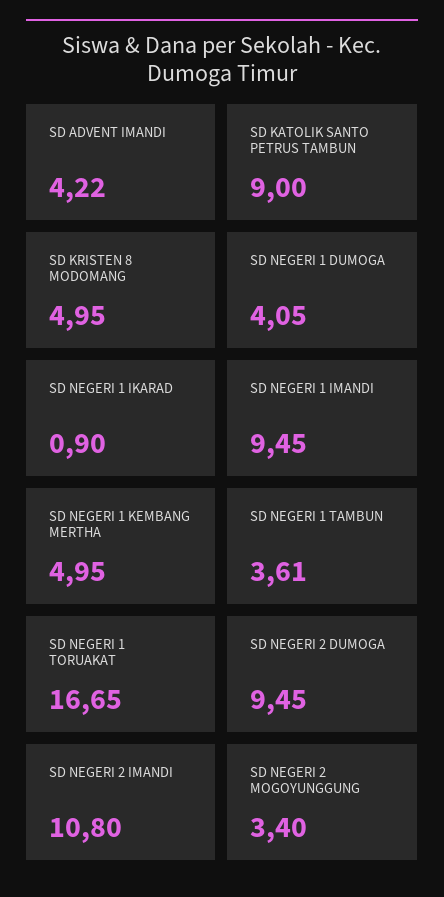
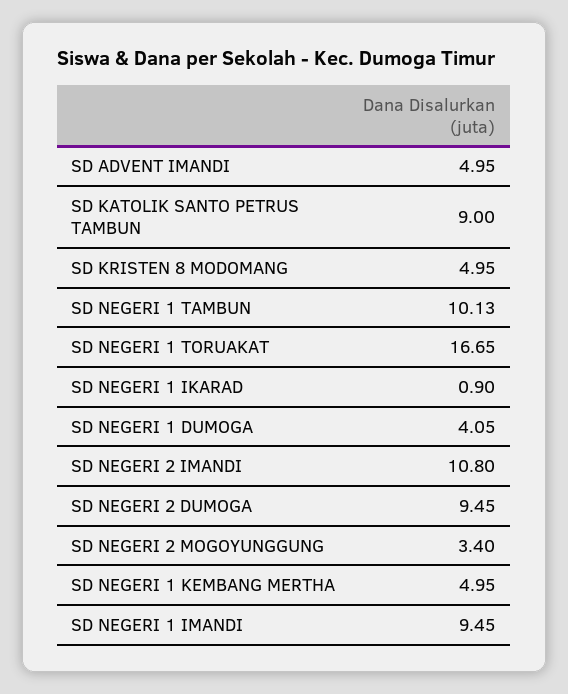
SD ADVENT IMANDI: 4.22 -> 4.95
SD NEGERI 1 TAMBUN: 3.61 -> 10.13

